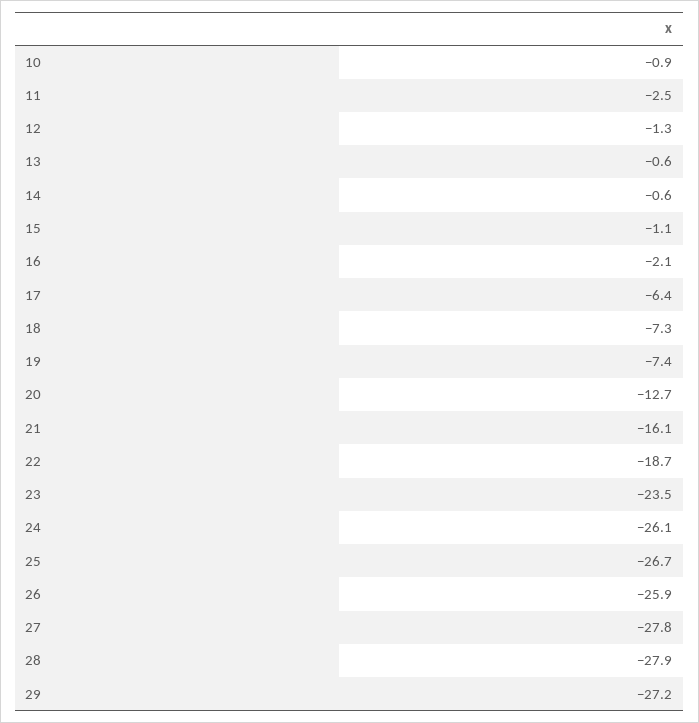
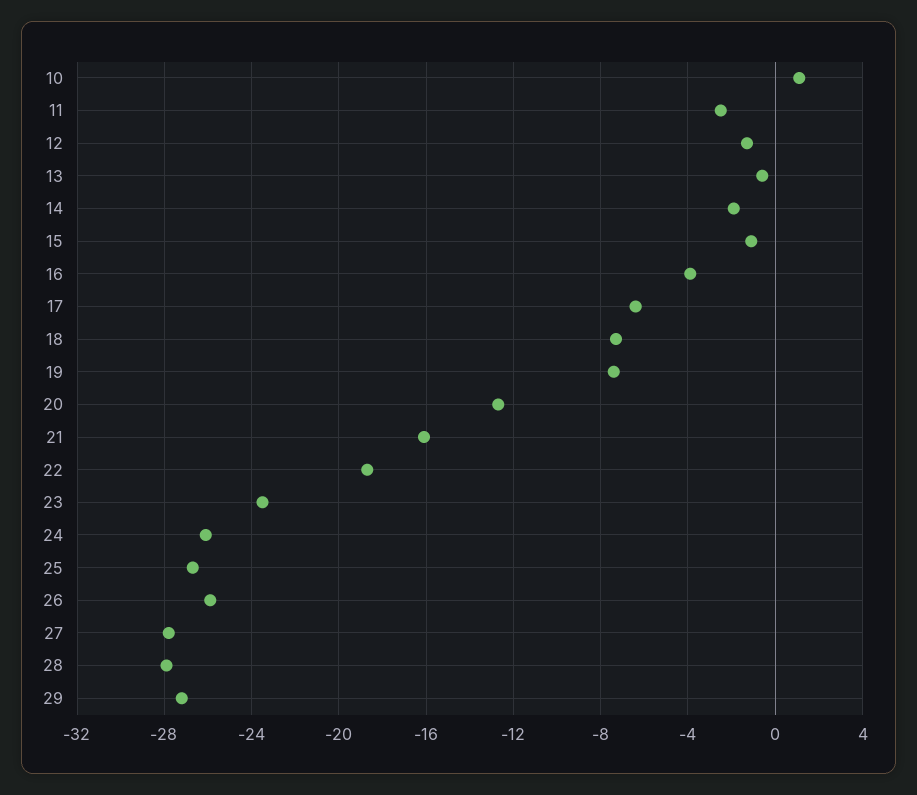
10: -0.9 -> 1
14: -0.6 -> -2
16: -2.1 -> -4

